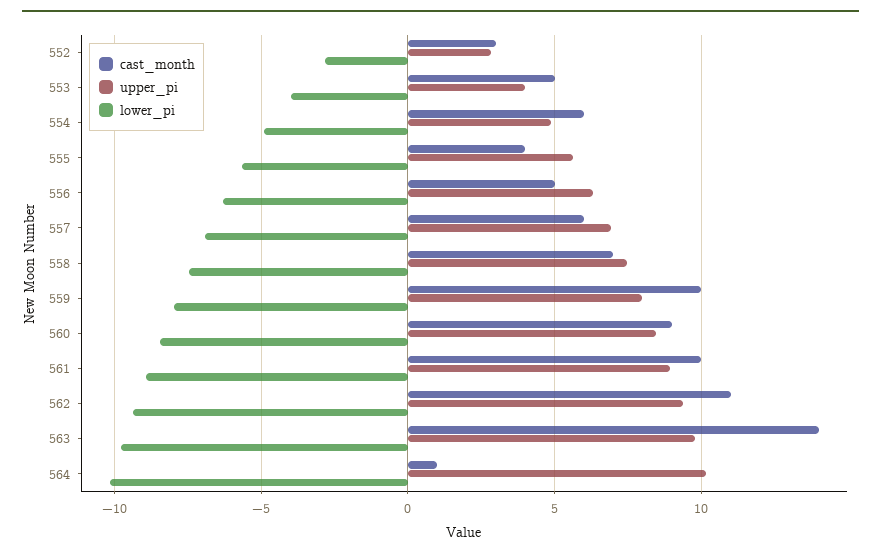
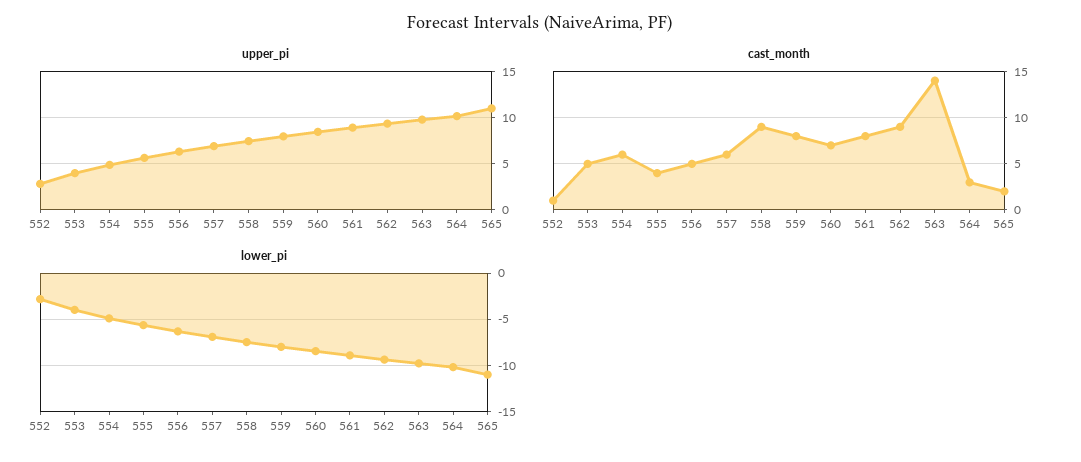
cast_month, 552: 3 -> 1
cast_month, 558: 7 -> 9
cast_month, 559: 10 -> 8
cast_month, 560: 9 -> 7
cast_month, 561: 10 -> 8
cast_month, 562: 11 -> 9
cast_month, 564: 1 -> 3
upper_pi, 565: none -> 11
cast_month, 565: none -> 2
lower_pi, 565: none -> -11

